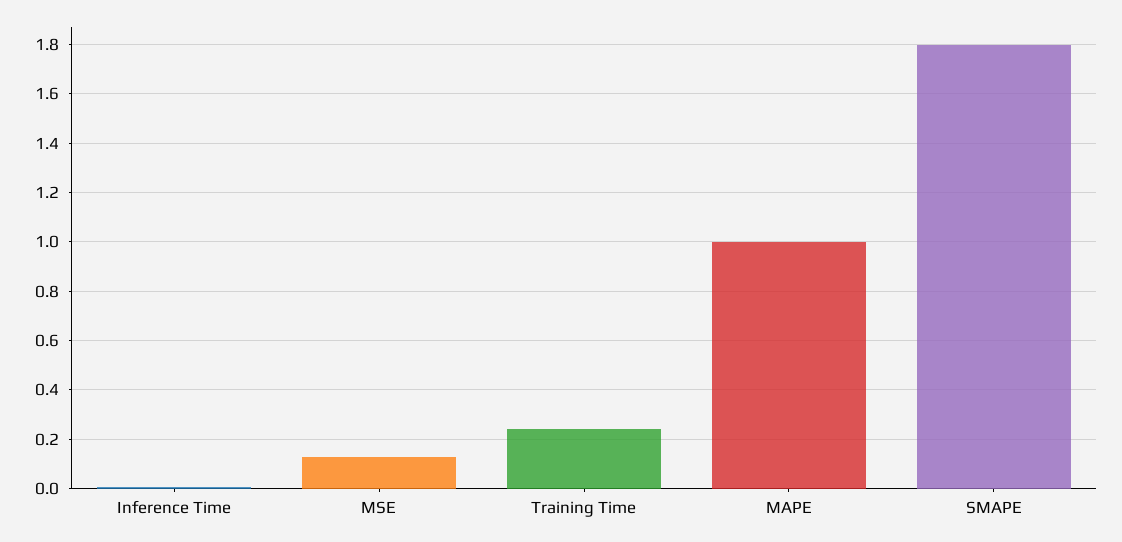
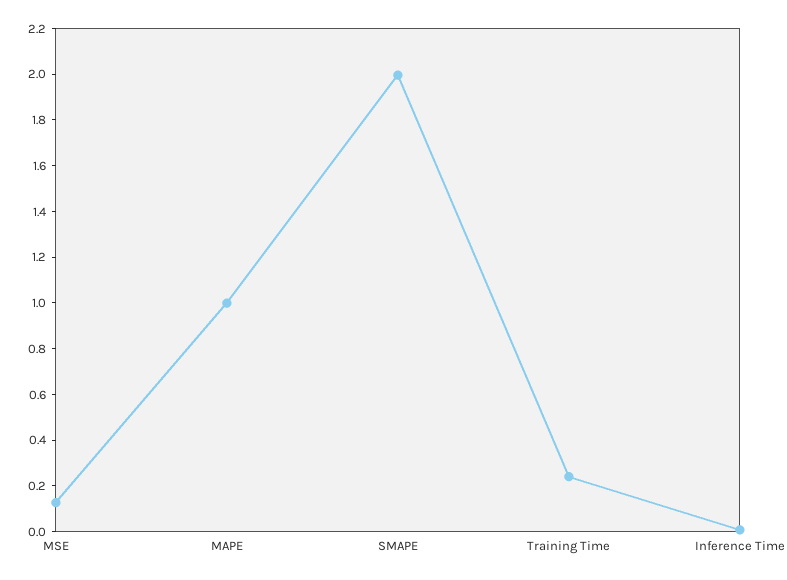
SMAPE: 1.8 -> 2

